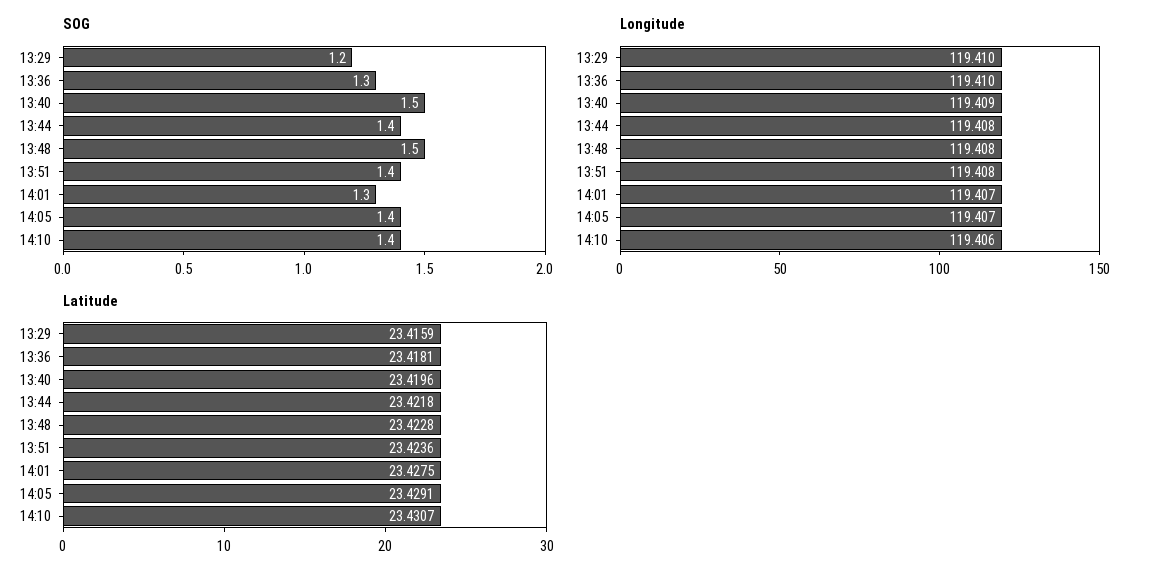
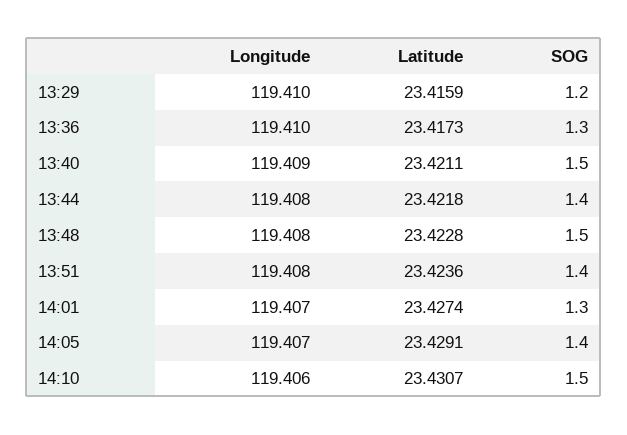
SOG, 14:10: 1.4 -> 1.5
Latitude, 13:36: 23.4181 -> 23.4173
Latitude, 13:40: 23.4196 -> 23.4211
Latitude, 14:01: 23.4275 -> 23.4274

